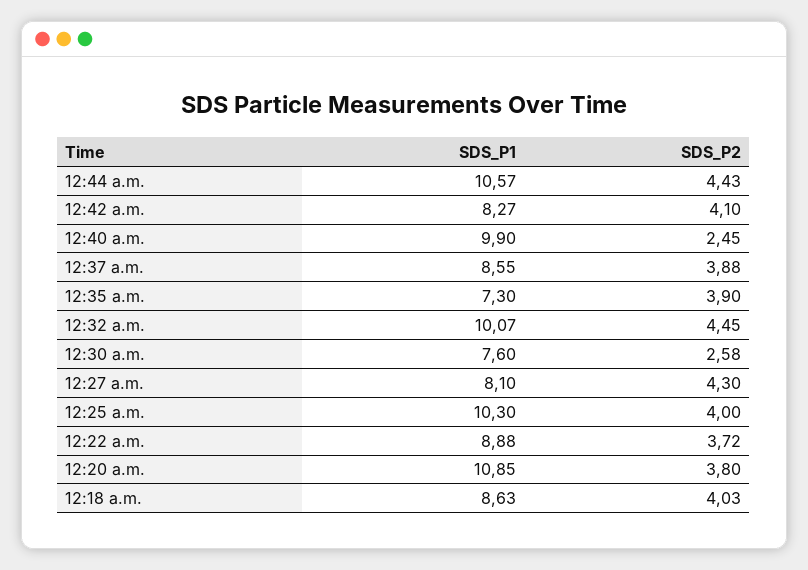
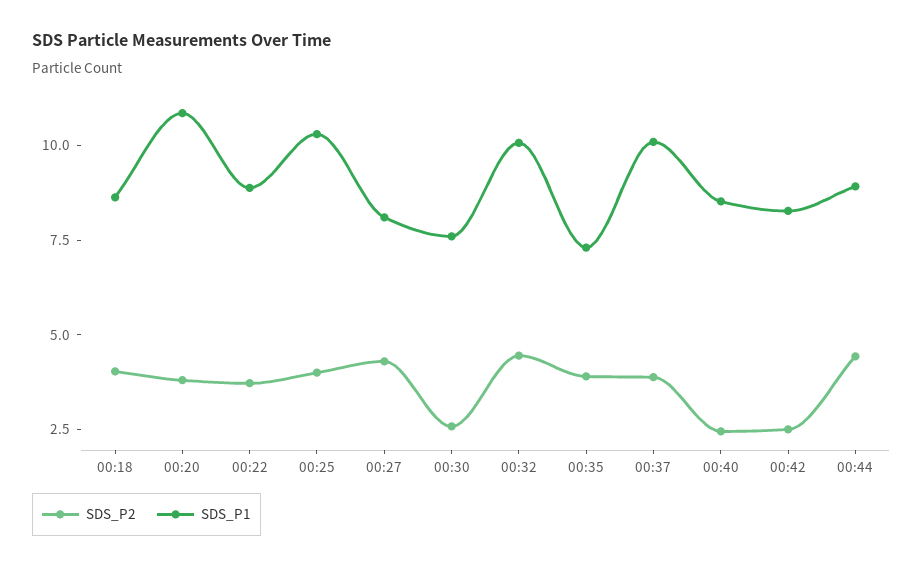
SDS_P1, 12:44 a.m.: 10.57 -> 9
SDS_P2, 12:42 a.m.: 4.1 -> 2.5
SDS_P1, 12:40 a.m.: 9.9 -> 8.5
SDS_P1, 12:37 a.m.: 8.55 -> 10

